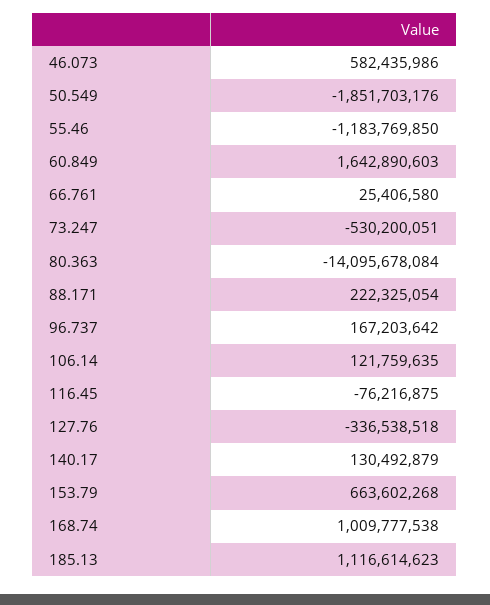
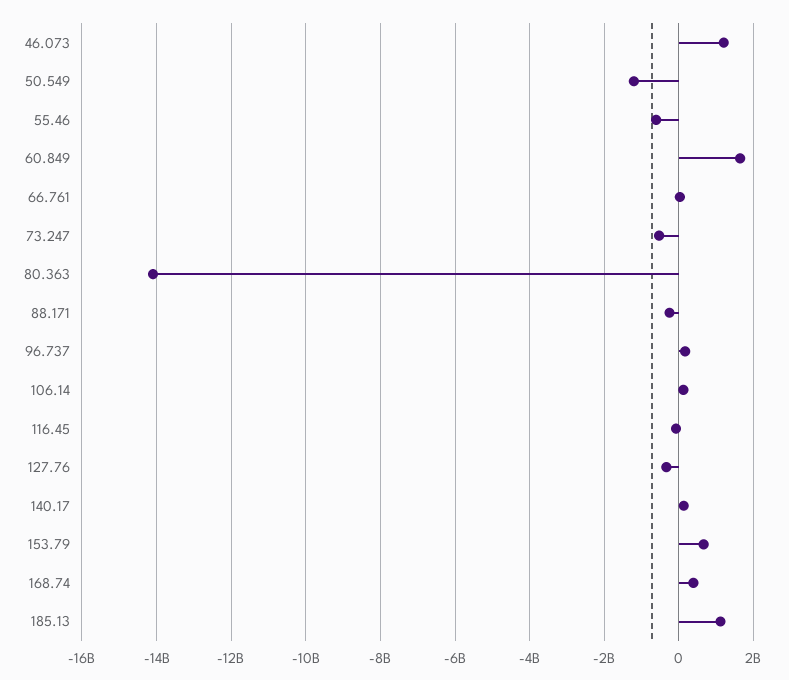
46.073: 582435986 -> 1200000000
50.549: -1851703176 -> -1200000000
55.46: -1183769850 -> -600000000
88.171: 222325054 -> -200000000
168.74: 1009777538 -> 400000000

